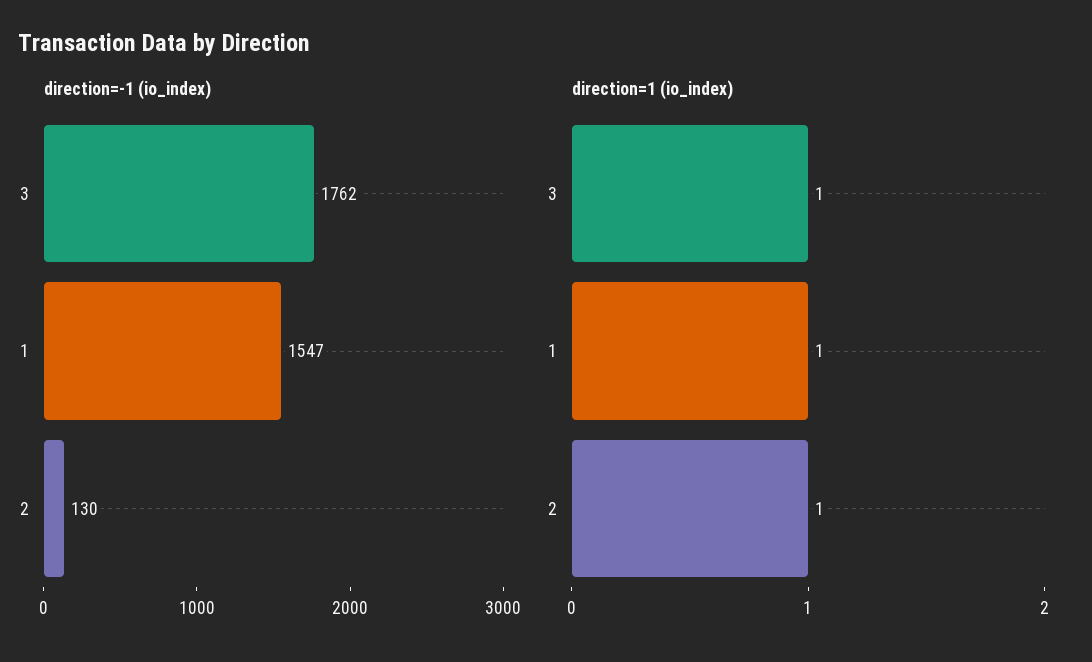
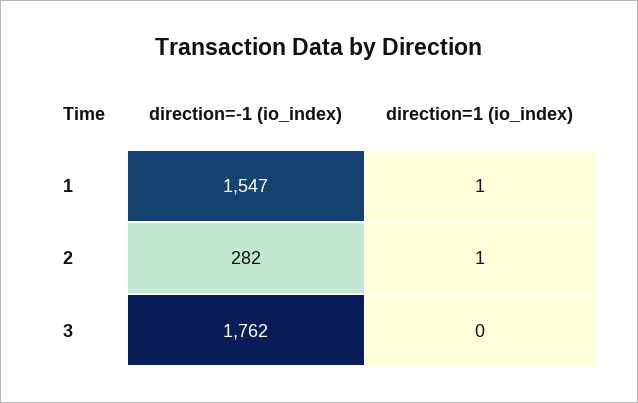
direction=-1 (io_index), 2: 130 -> 282
direction=1 (io_index), 3: 1 -> 0

